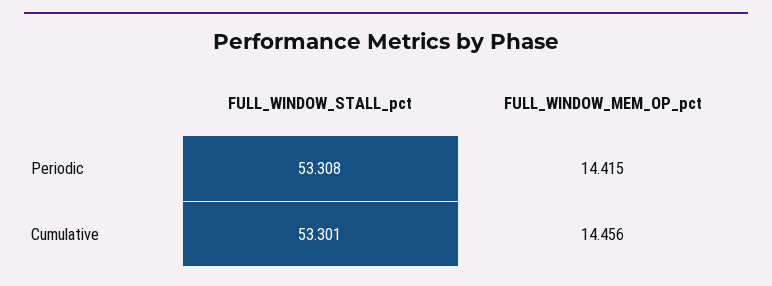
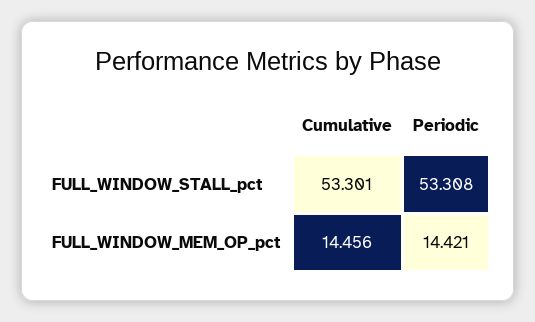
FULL_WINDOW_MEM_OP_pct, Periodic: 14.415 -> 14.421

